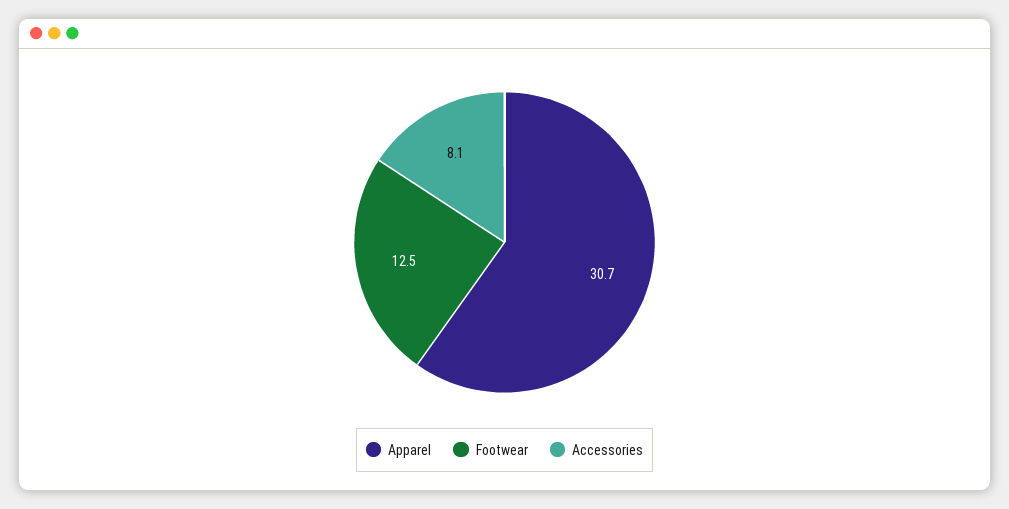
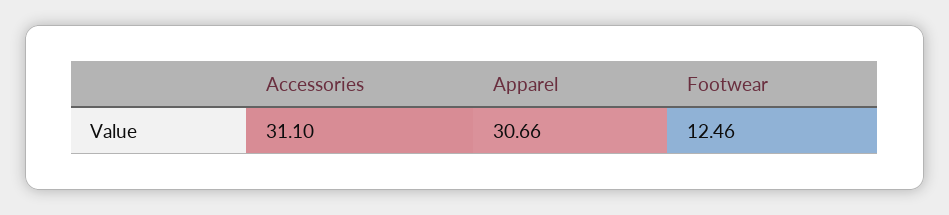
Accessories: 8.1 -> 31.1

